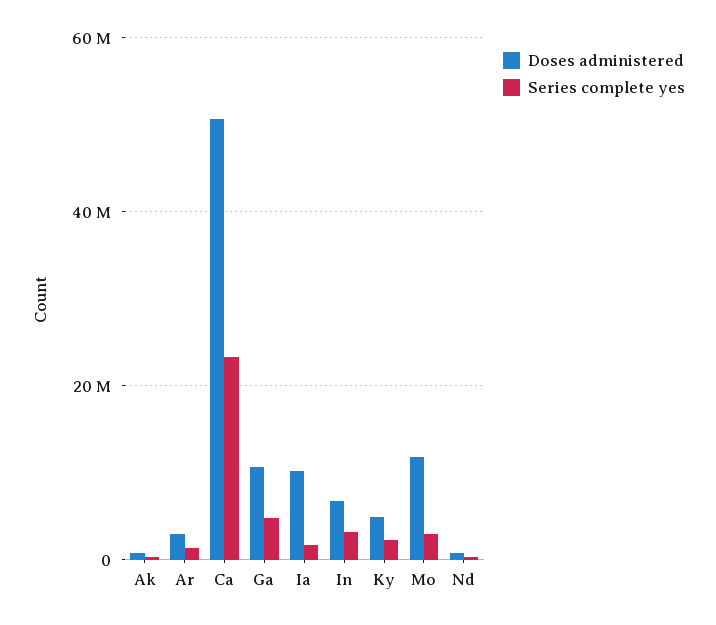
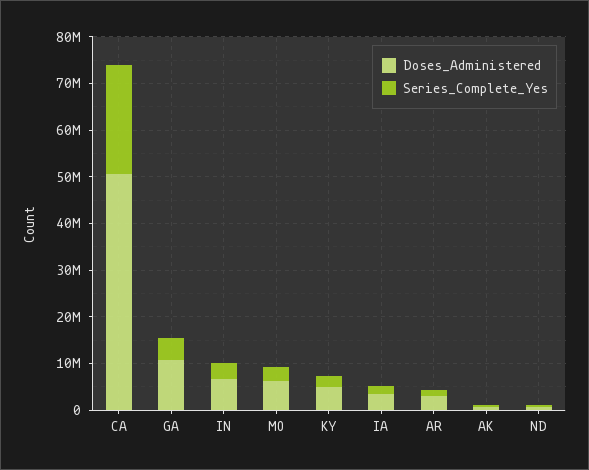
Doses administered, Ia: 10000000 -> 4000000
Doses administered, Mo: 12000000 -> 6000000

